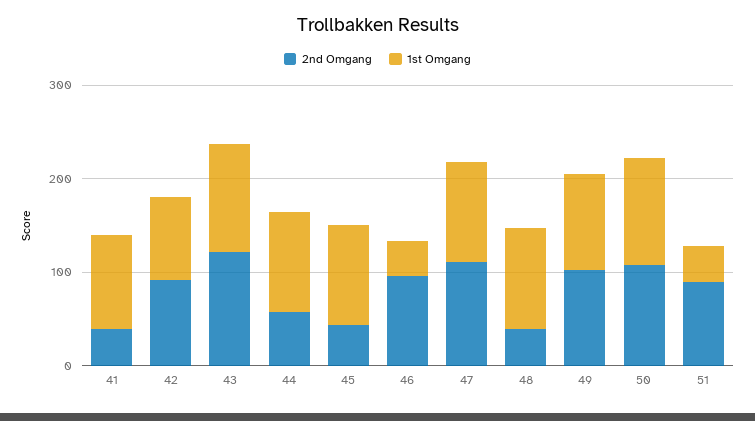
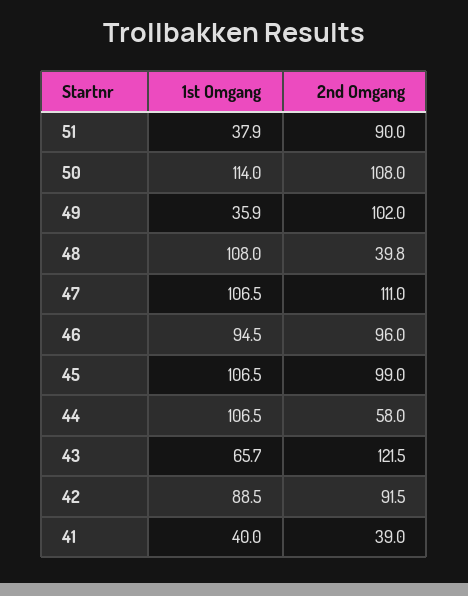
1st Omgang, 41: 100 -> 40
1st Omgang, 43: 120 -> 65.7
2nd Omgang, 45: 40 -> 99
1st Omgang, 46: 40 -> 94.5
1st Omgang, 49: 100 -> 35.9

